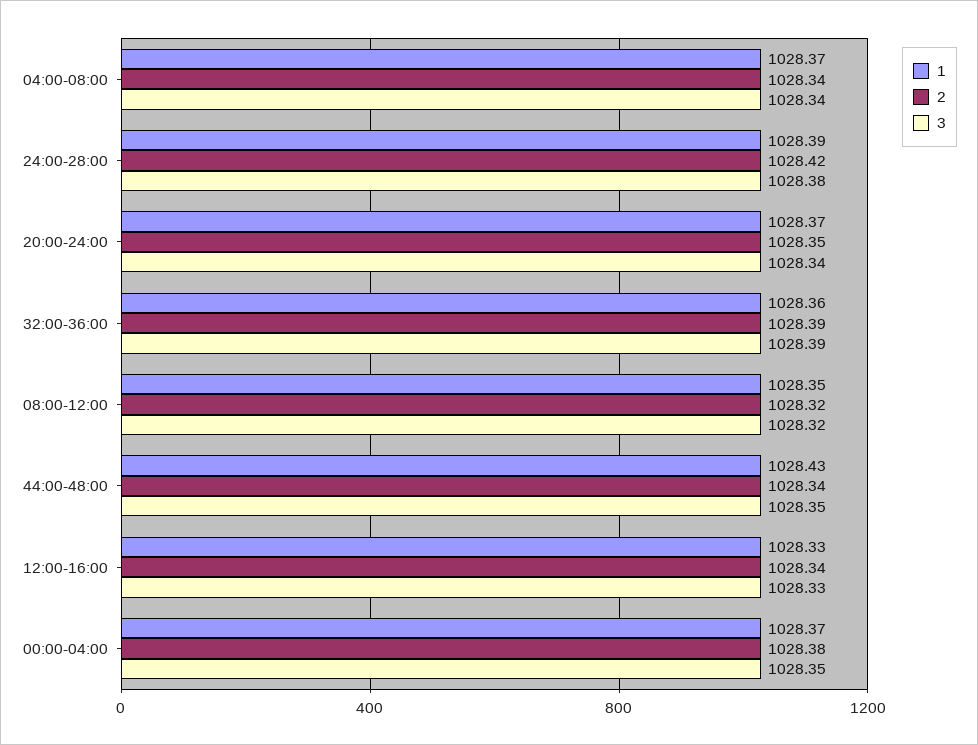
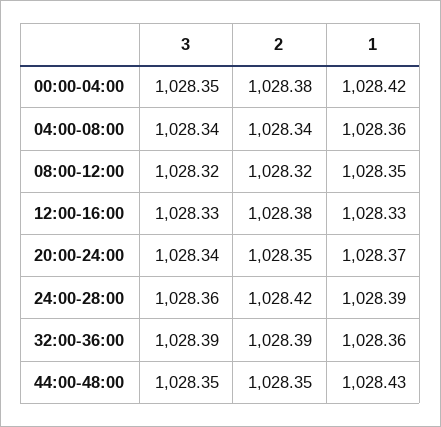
1, 04:00-08:00: 1028.37 -> 1028.36
3, 24:00-28:00: 1028.38 -> 1028.36
2, 44:00-48:00: 1028.34 -> 1028.35
2, 12:00-16:00: 1028.34 -> 1028.38
1, 00:00-04:00: 1028.37 -> 1028.42

